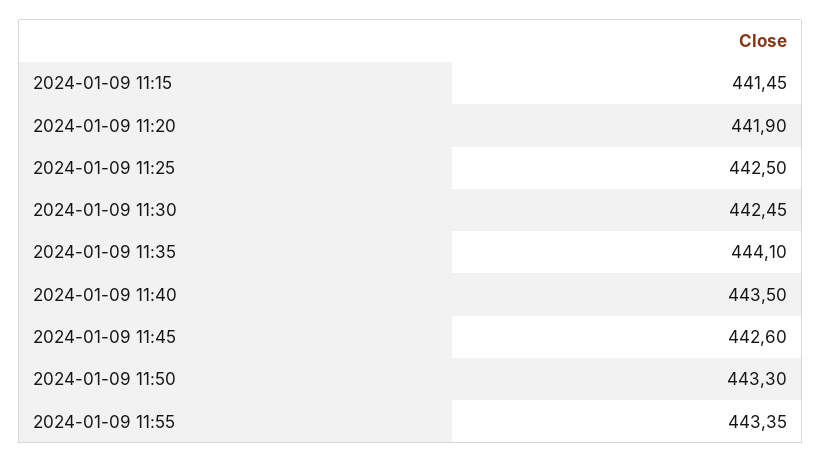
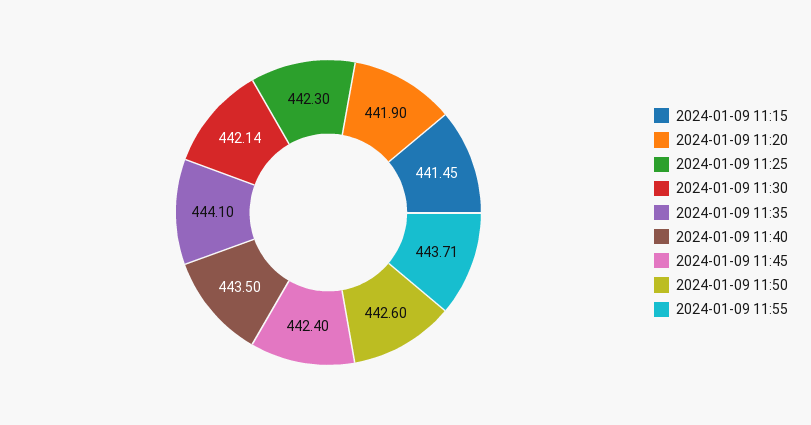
2024-01-09 11:25: 442.5 -> 442.3
2024-01-09 11:30: 442.45 -> 442.14
2024-01-09 11:45: 442.6 -> 442.4
2024-01-09 11:50: 443.3 -> 442.6
2024-01-09 11:55: 443.35 -> 443.71

